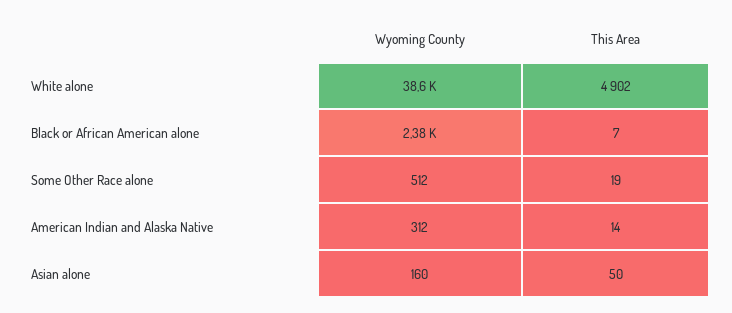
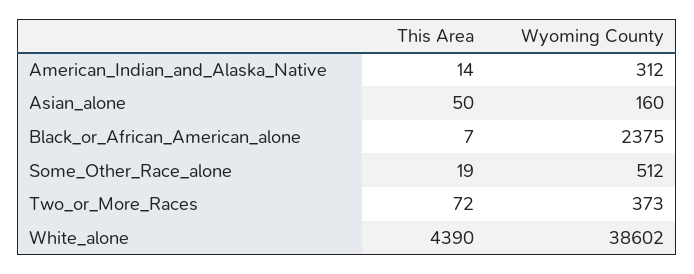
This Area, White alone: 4902 -> 4390
This Area, Two_or_More_Races: none -> 72
Wyoming County, Two_or_More_Races: none -> 373

